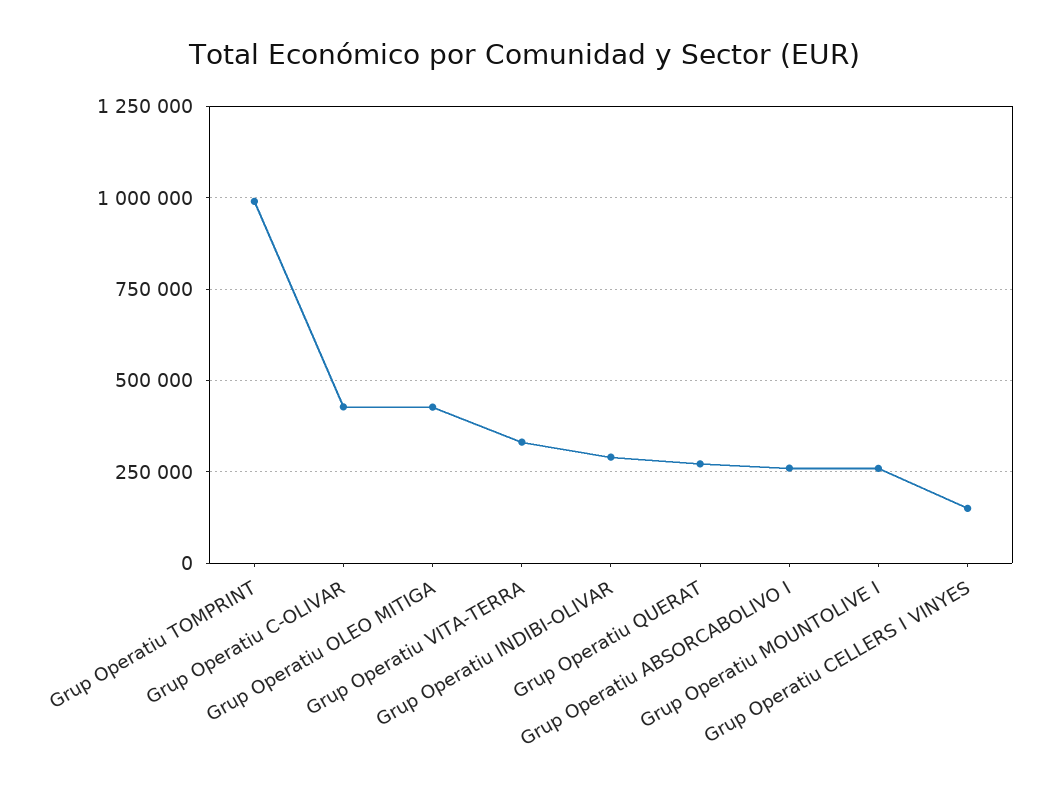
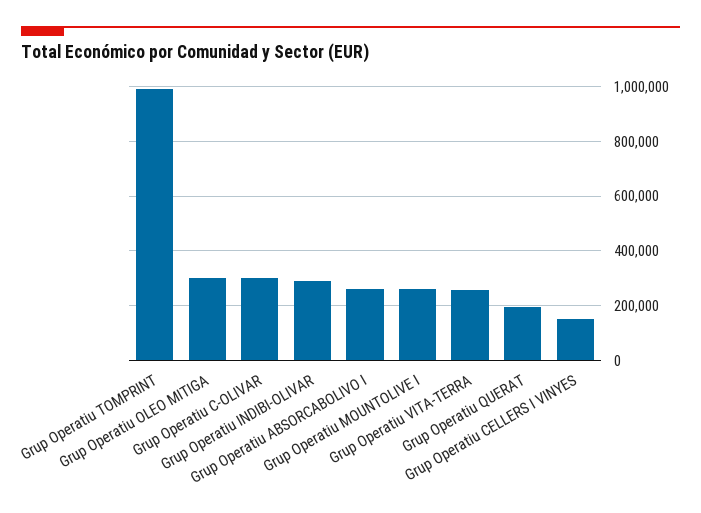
Grup Operatiu C-OLIVAR: 425000 -> 300000
Grup Operatiu OLEO MITIGA: 425000 -> 300000
Grup Operatiu VITA-TERRA: 325000 -> 250000
Grup Operatiu QUERAT: 275000 -> 200000

